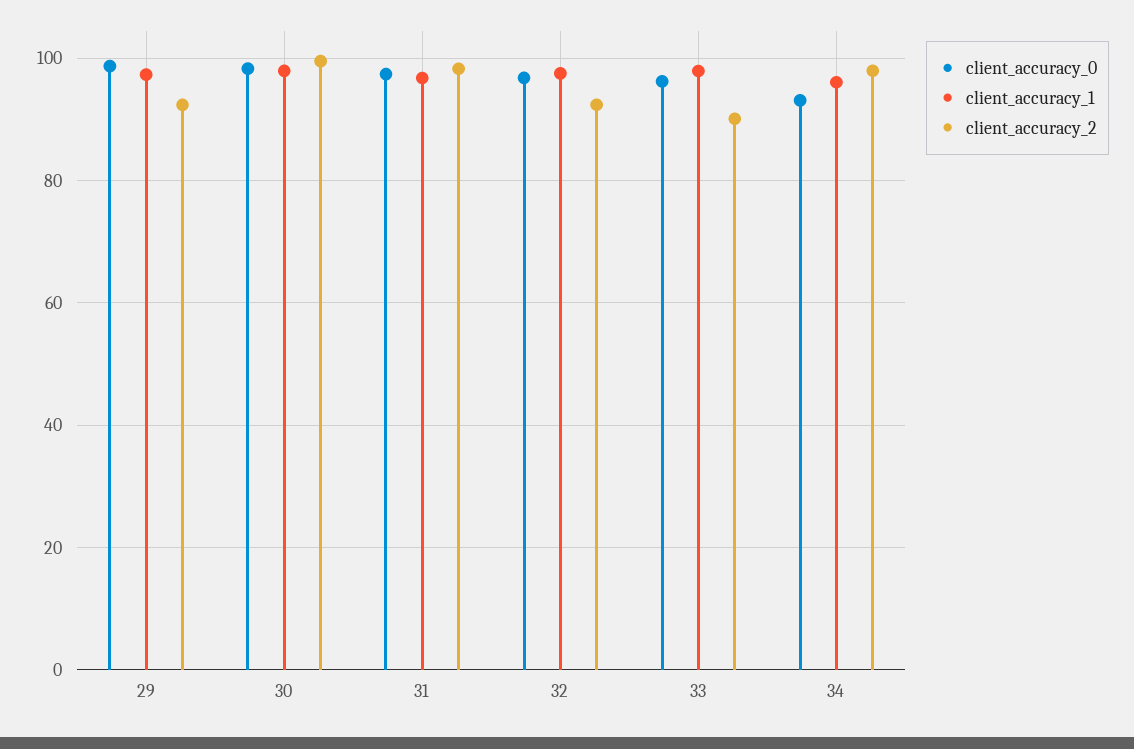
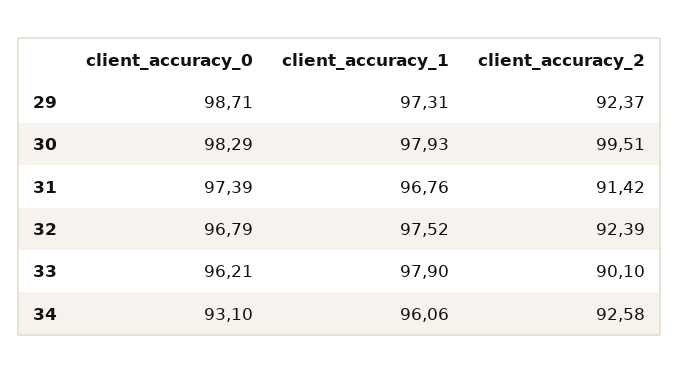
client_accuracy_2, 31: 98 -> 91.42
client_accuracy_2, 34: 98 -> 92.58

